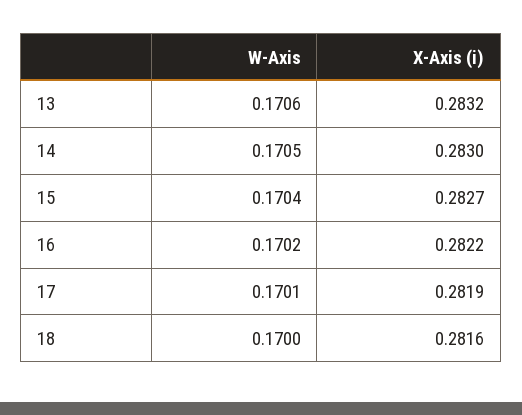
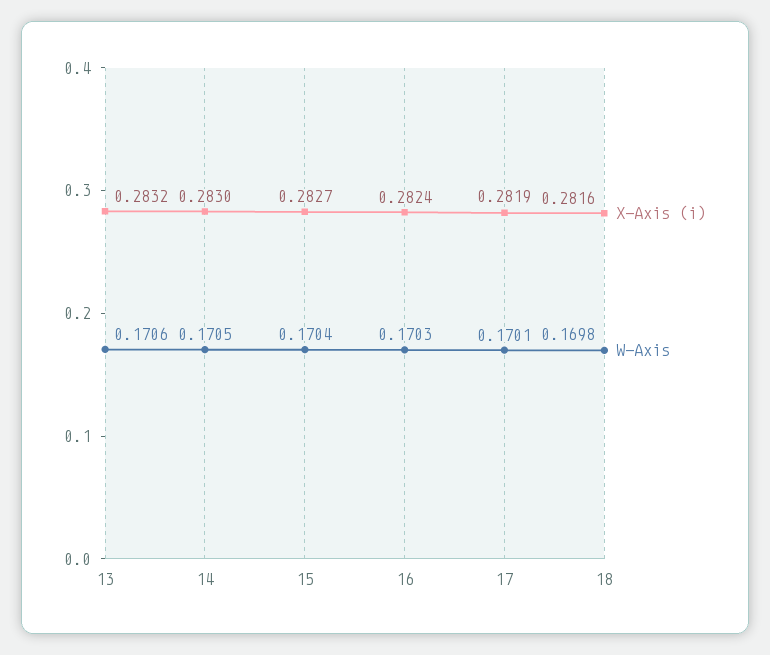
W-Axis, 16: 0.1702 -> 0.1703
X-Axis (i), 16: 0.2822 -> 0.2824
W-Axis, 18: 0.17 -> 0.1698

